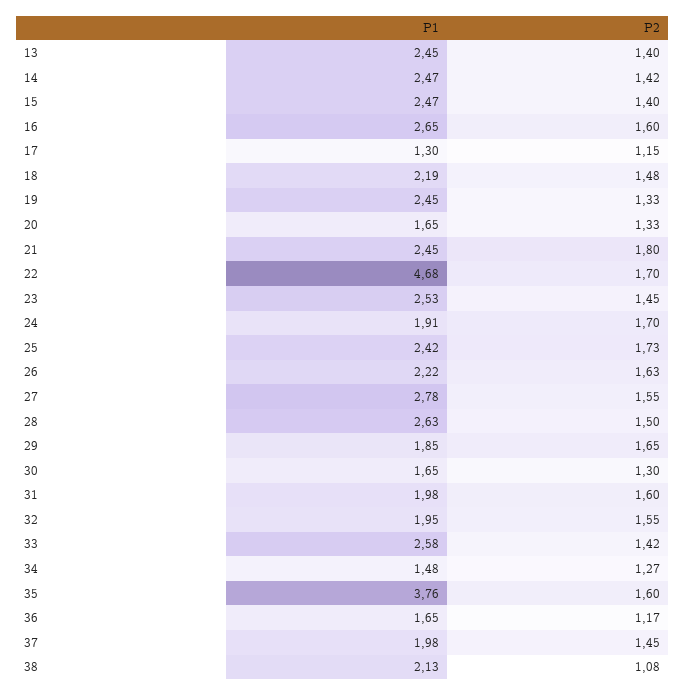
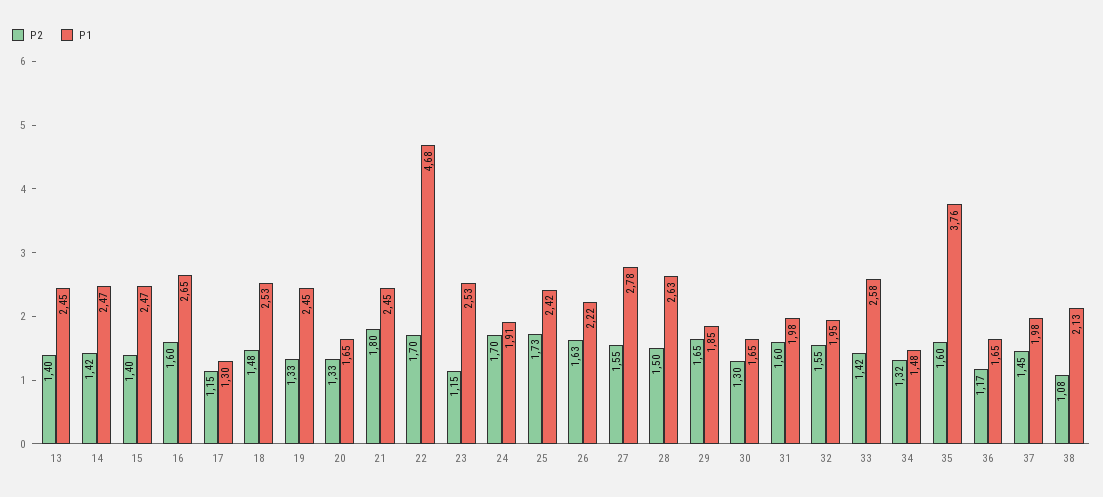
P1, 18: 2.19 -> 2.53
P2, 23: 1.45 -> 1.15
P2, 34: 1.27 -> 1.32

